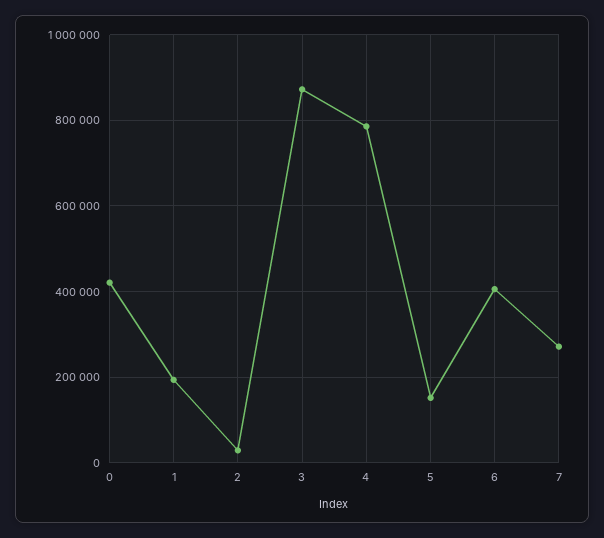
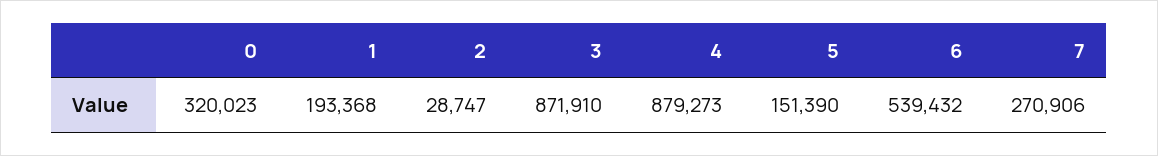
0: 420000 -> 320023
4: 780000 -> 879273
6: 400000 -> 539432

